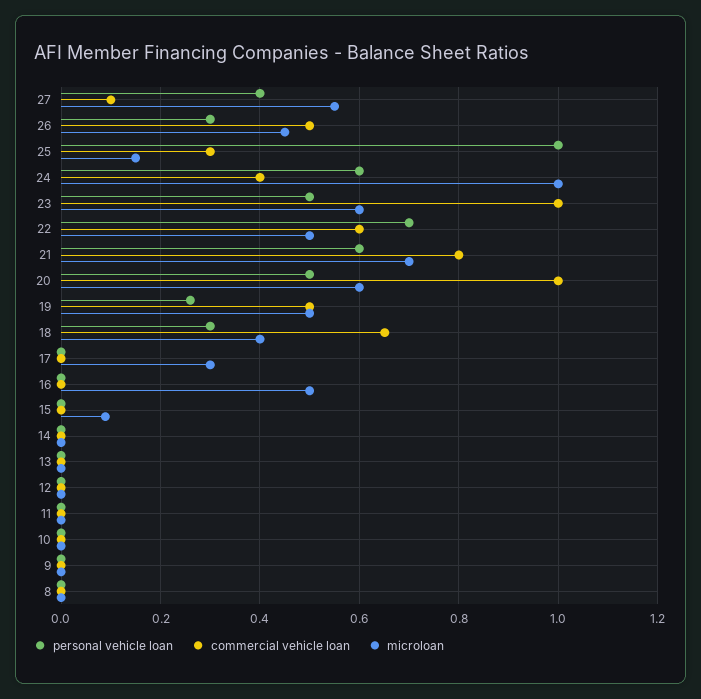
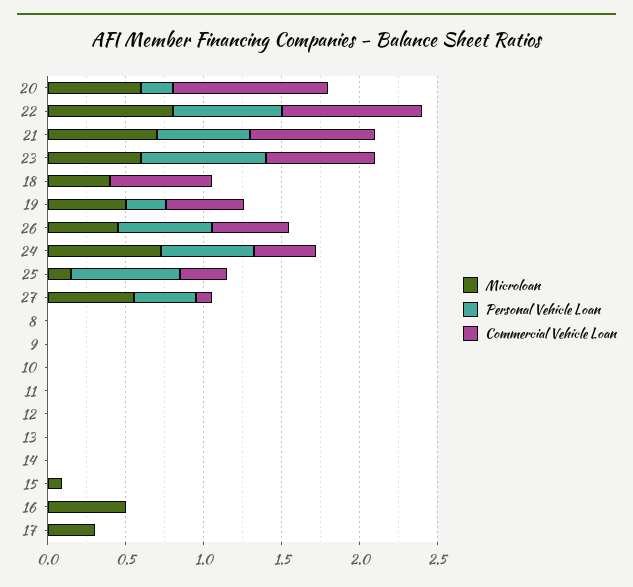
personal vehicle loan, 26: 0.3 -> 0.6
personal vehicle loan, 25: 1 -> 0.7
microloan, 24: 1 -> 0.7
personal vehicle loan, 23: 0.5 -> 0.8
commercial vehicle loan, 23: 1 -> 0.7
commercial vehicle loan, 22: 0.6 -> 0.9
microloan, 22: 0.5 -> 0.8
personal vehicle loan, 20: 0.5 -> 0.2
personal vehicle loan, 18: 0.3 -> 0

